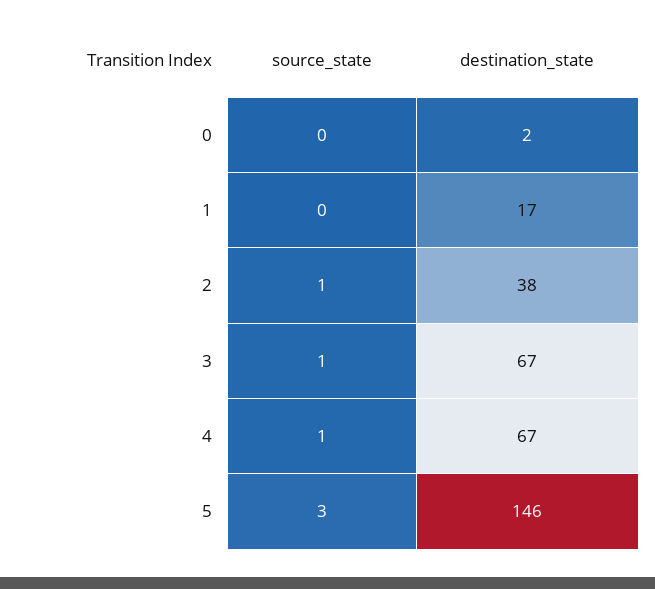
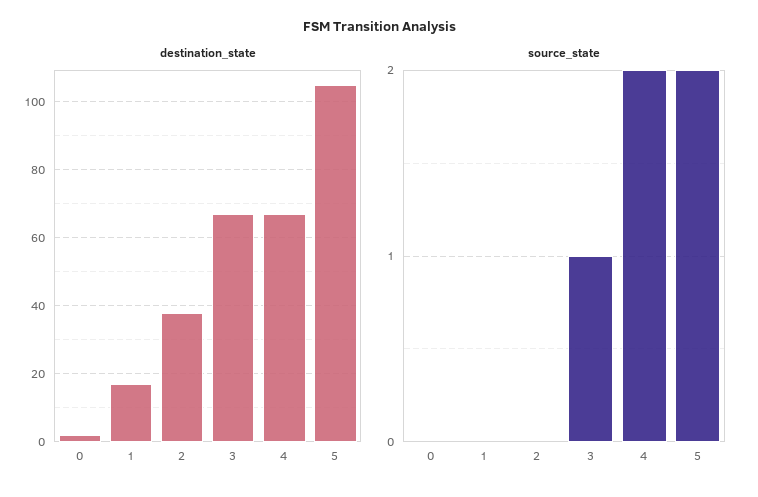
source_state, 2: 1 -> 0
source_state, 4: 1 -> 2
source_state, 5: 3 -> 2
destination_state, 5: 146 -> 105

